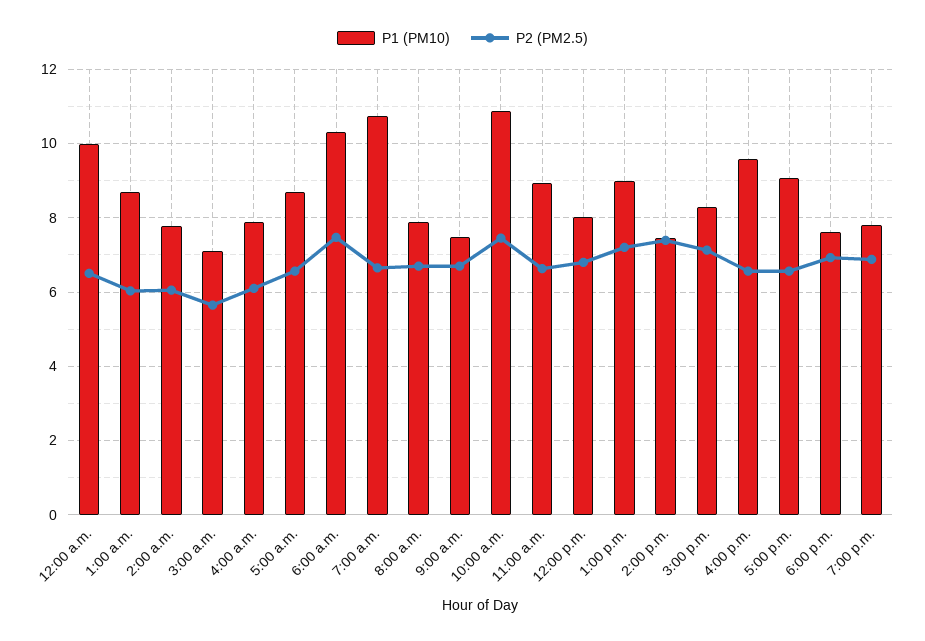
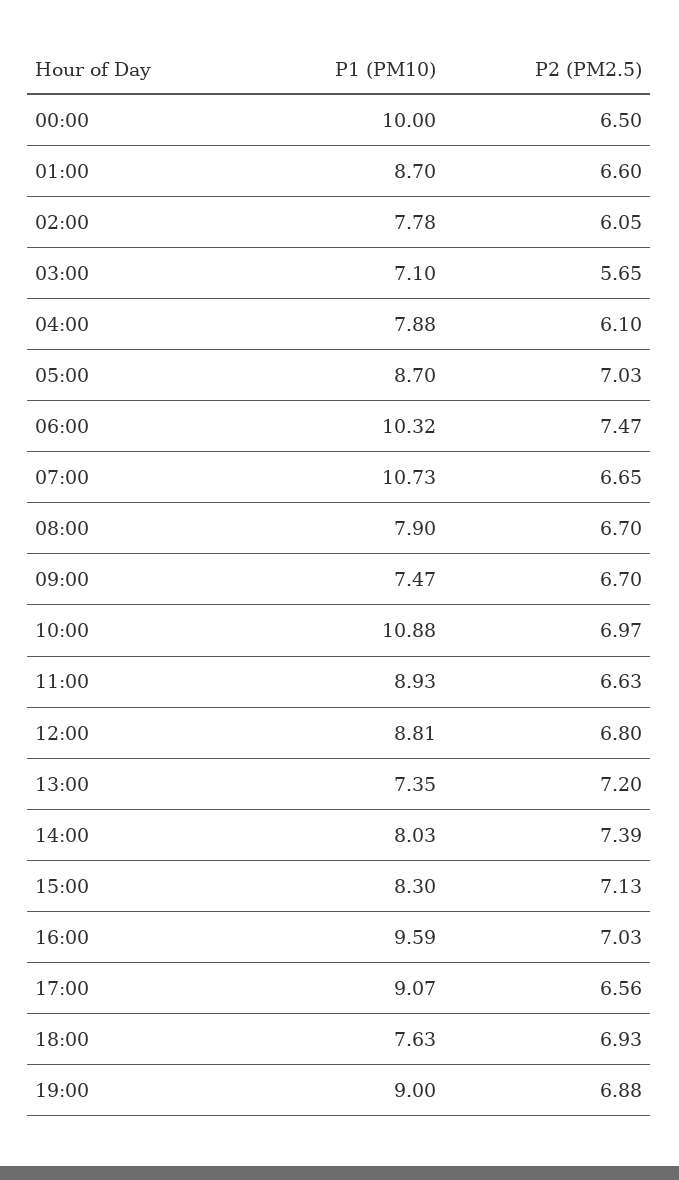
P2 (PM2.5), 1:00 a.m.: 6 -> 6.6
P2 (PM2.5), 5:00 a.m.: 6.6 -> 7.03
P2 (PM2.5), 10:00 a.m.: 7.4 -> 6.97
P1 (PM10), 12:00 p.m.: 8 -> 8.81
P1 (PM10), 1:00 p.m.: 9 -> 7.35
P1 (PM10), 2:00 p.m.: 7.4 -> 8.03
P2 (PM2.5), 4:00 p.m.: 6.6 -> 7.03
P1 (PM10), 7:00 p.m.: 7.8 -> 9

